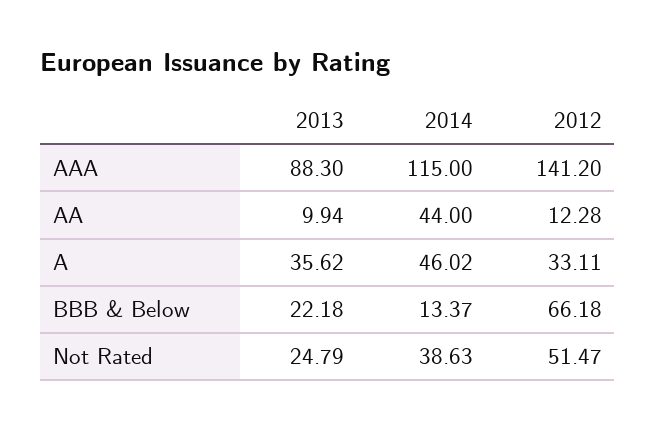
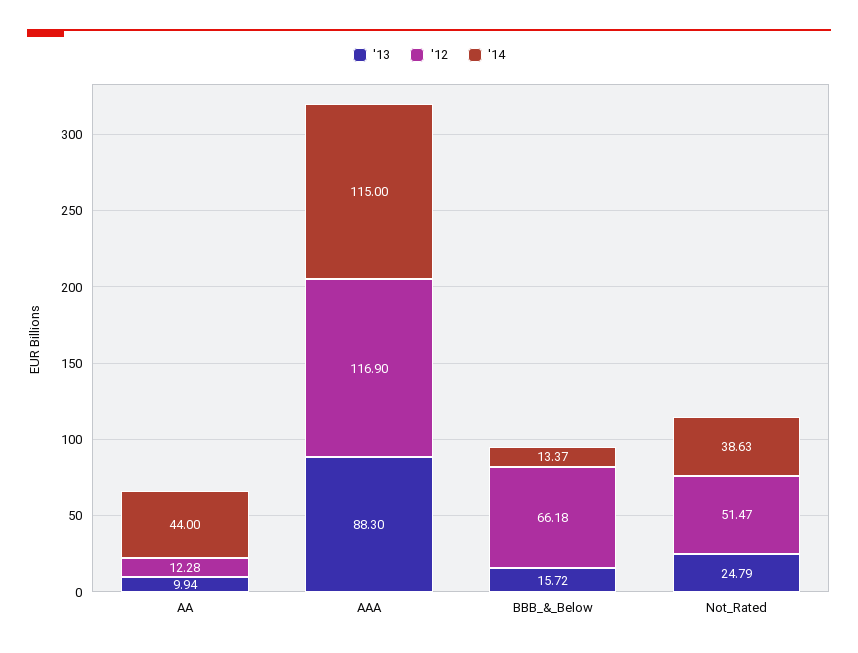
2012, AAA: 141.2 -> 116.9
2013, A: 35.62 -> none
2014, A: 46.02 -> none
2012, A: 33.11 -> none
2013, BBB & Below: 22.18 -> 15.72

